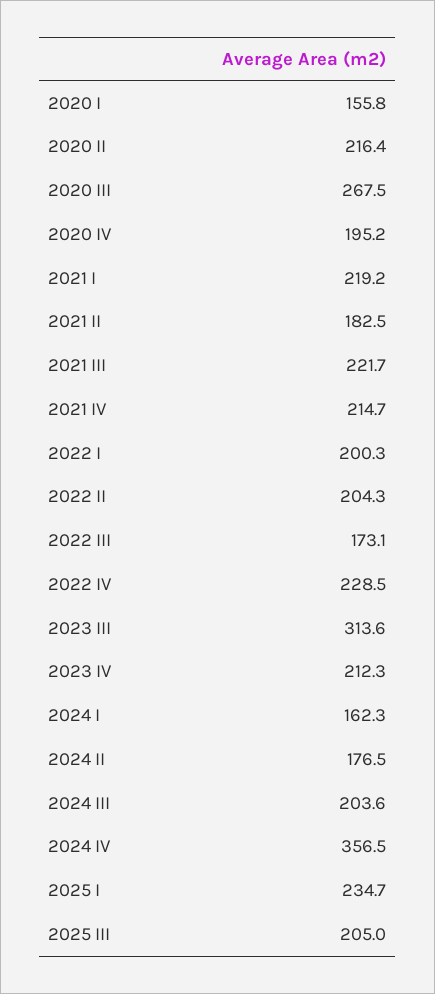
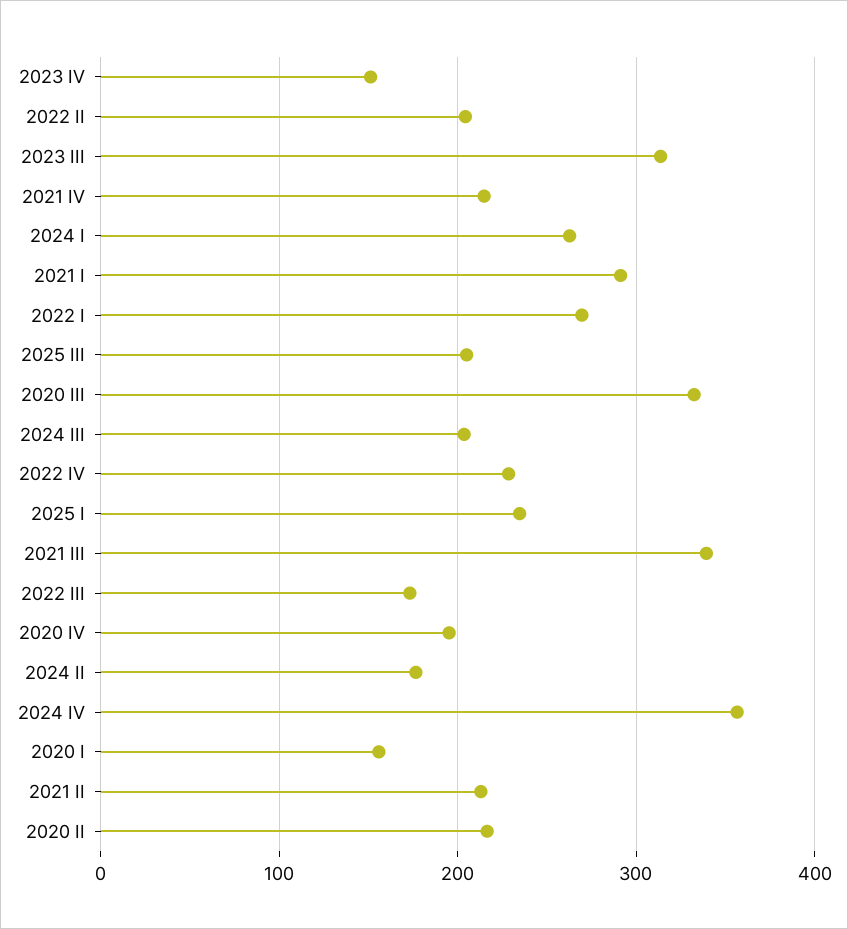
2020 III: 267.5 -> 330
2021 I: 219.2 -> 290
2021 II: 182.5 -> 210
2021 III: 221.7 -> 340
2022 I: 200.3 -> 270
2023 IV: 212.3 -> 150
2024 I: 162.3 -> 260

